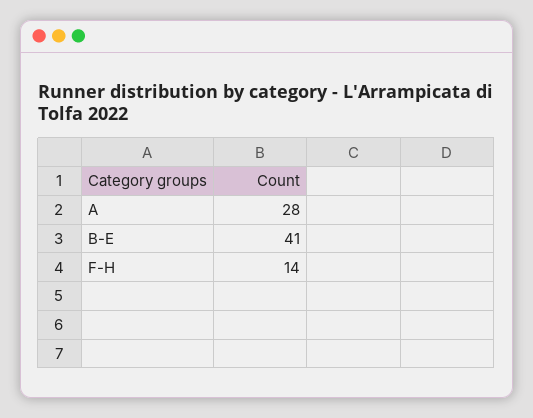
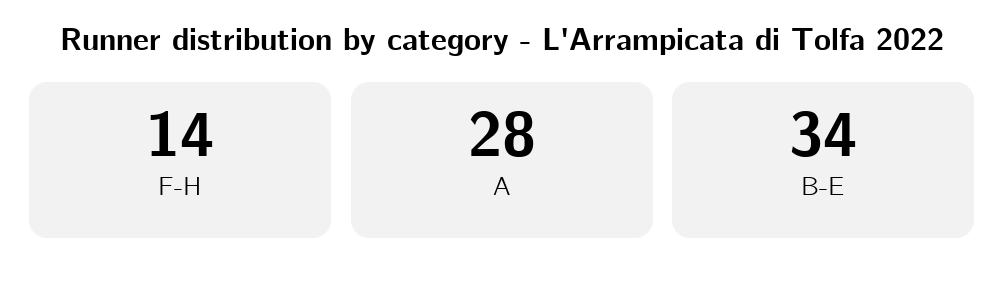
B-E: 41 -> 34

